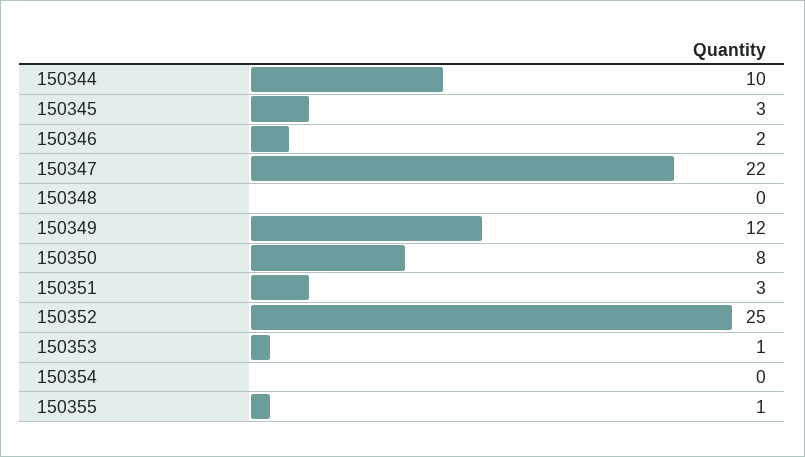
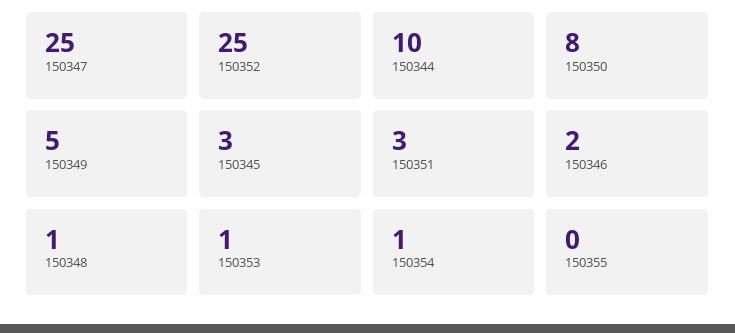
150347: 22 -> 25
150348: 0 -> 1
150349: 12 -> 5
150354: 0 -> 1
150355: 1 -> 0

